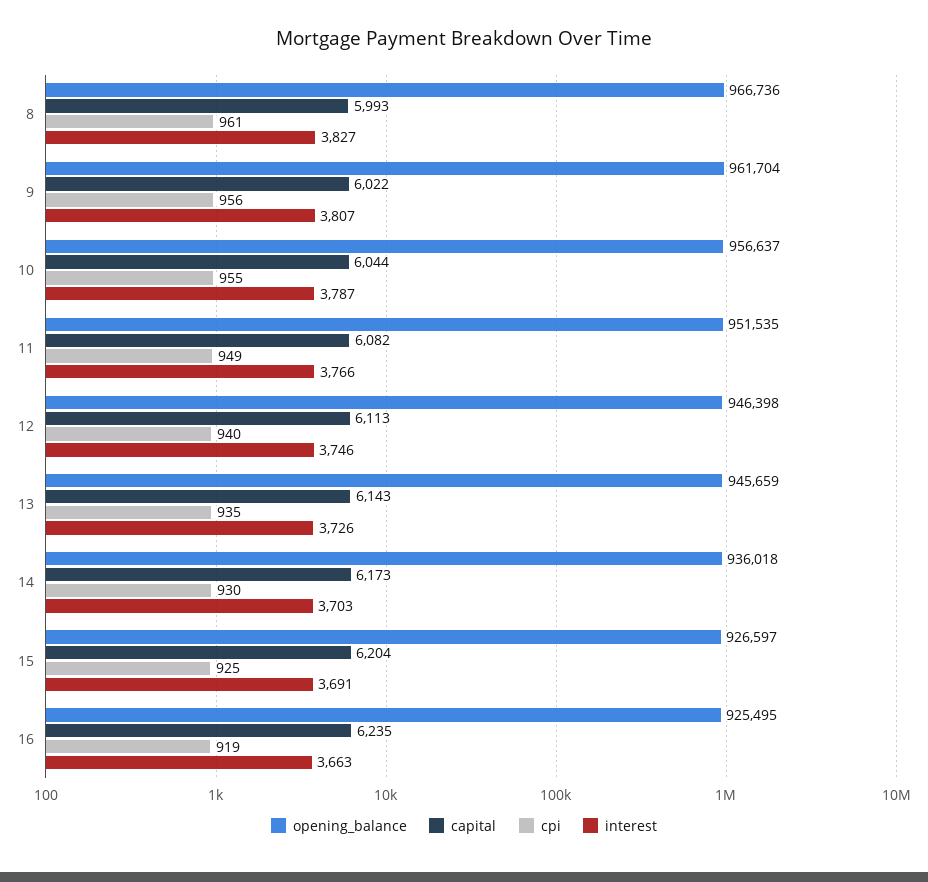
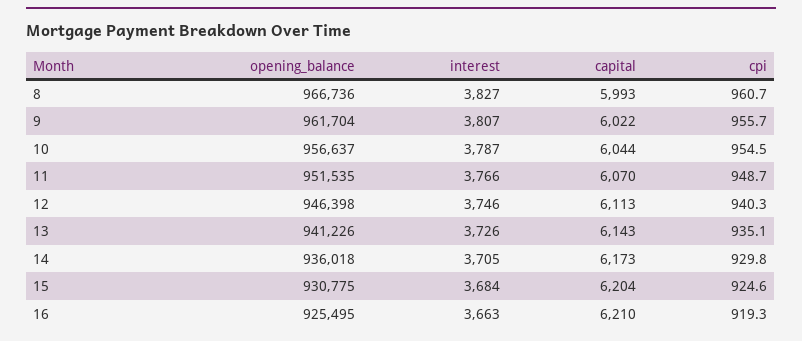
capital, 11: 6082 -> 6070
opening_balance, 13: 945659 -> 941226
interest, 14: 3703 -> 3705
opening_balance, 15: 926597 -> 930775
interest, 15: 3691 -> 3684
capital, 16: 6235 -> 6210

